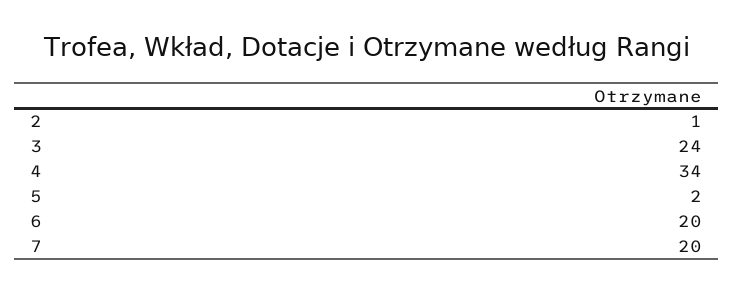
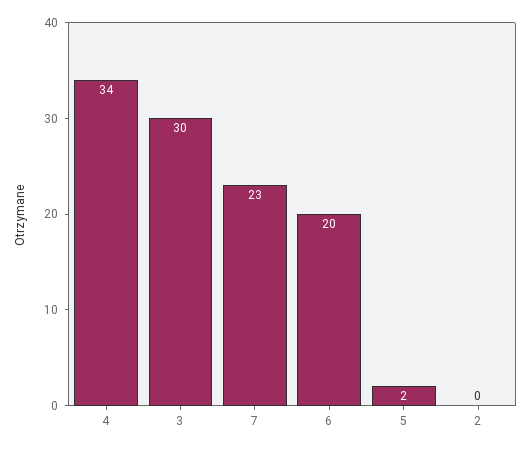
2: 1 -> 0
3: 24 -> 30
7: 20 -> 23

